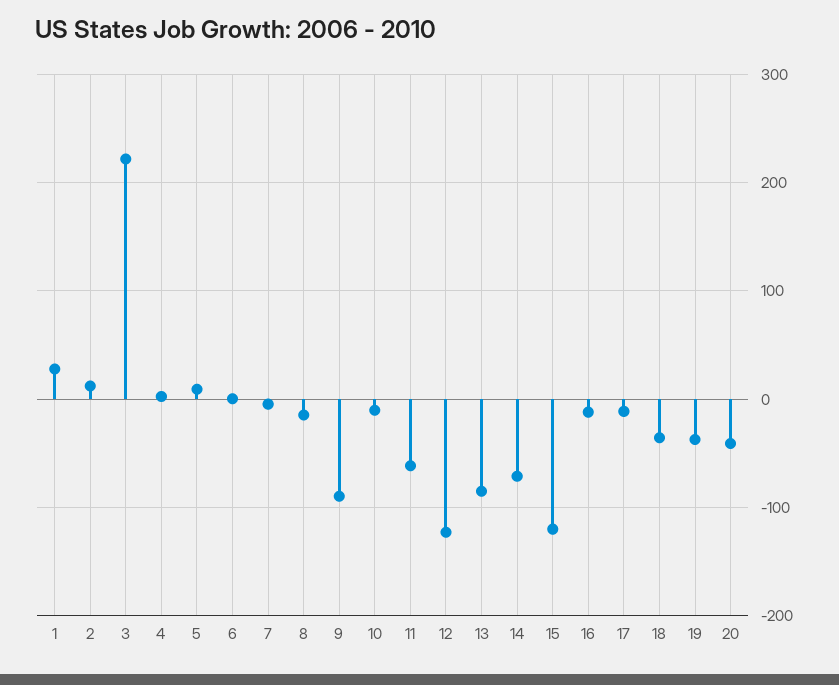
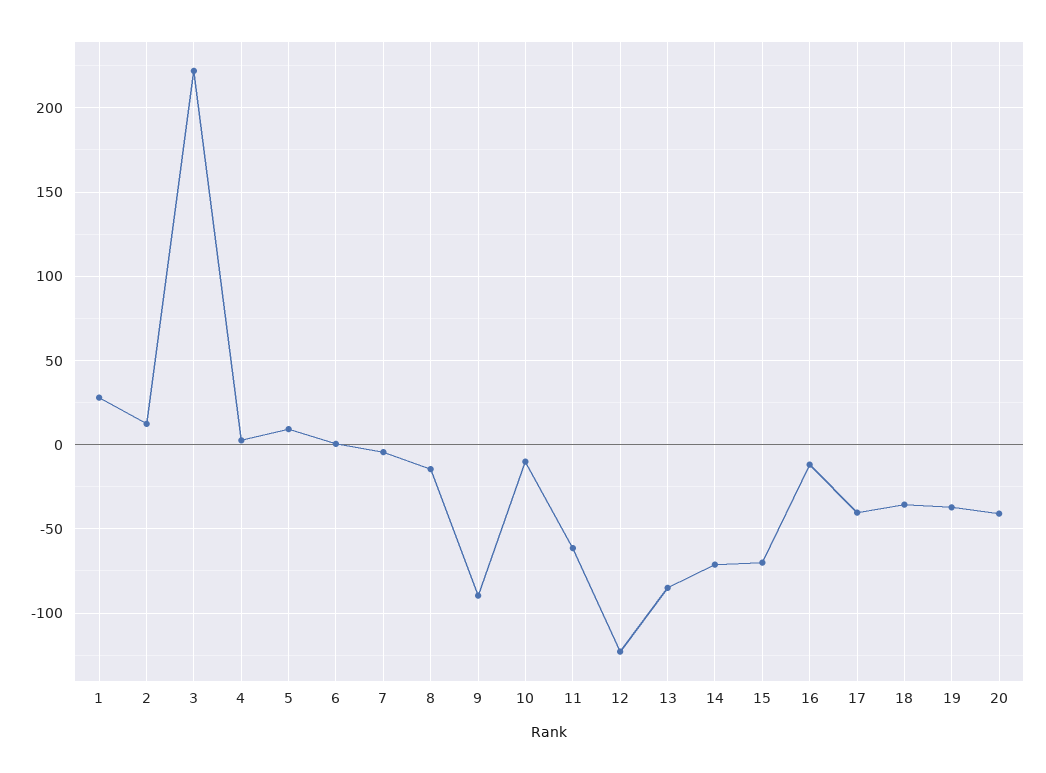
15: -120 -> -70
17: -10 -> -40

